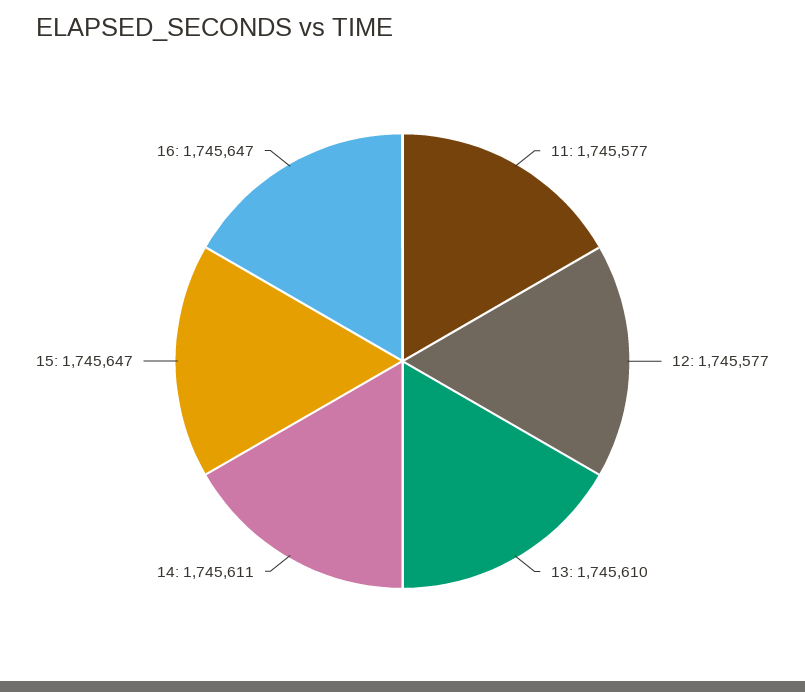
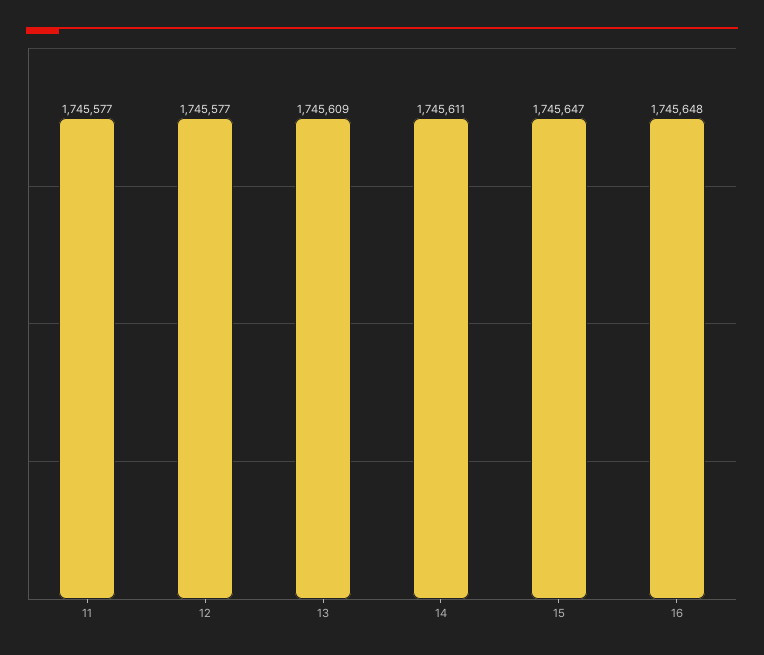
13: 1745610 -> 1745609
16: 1745647 -> 1745648

